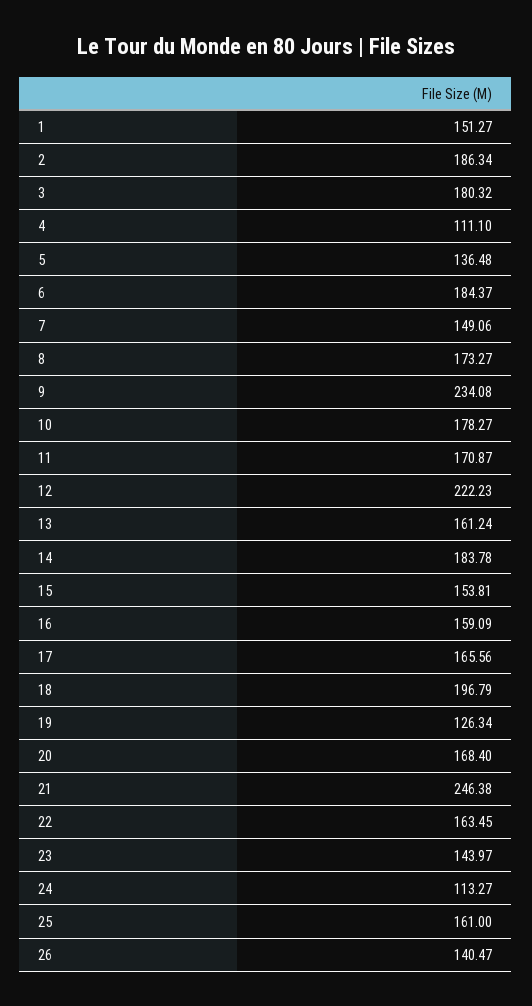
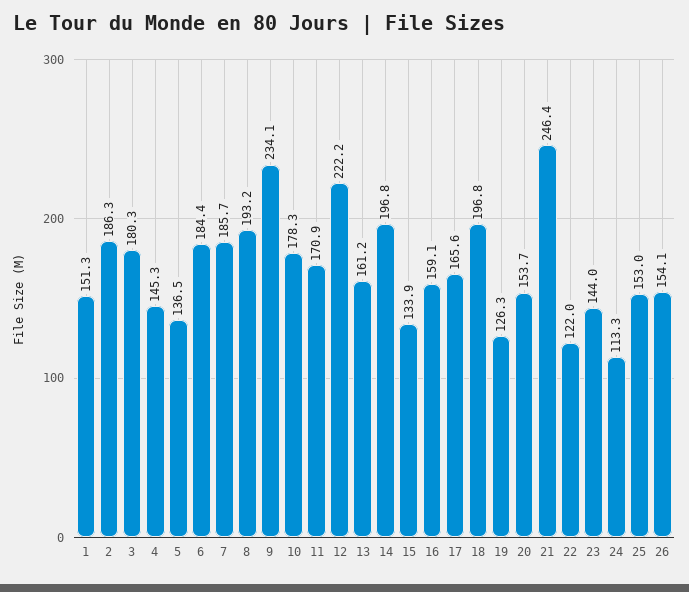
4: 111.1 -> 145.3
7: 149.06 -> 185.7
8: 173.27 -> 193.2
14: 183.78 -> 196.8
15: 153.81 -> 133.9
20: 168.4 -> 153.7
22: 163.45 -> 122
25: 161 -> 153
26: 140.47 -> 154.1

